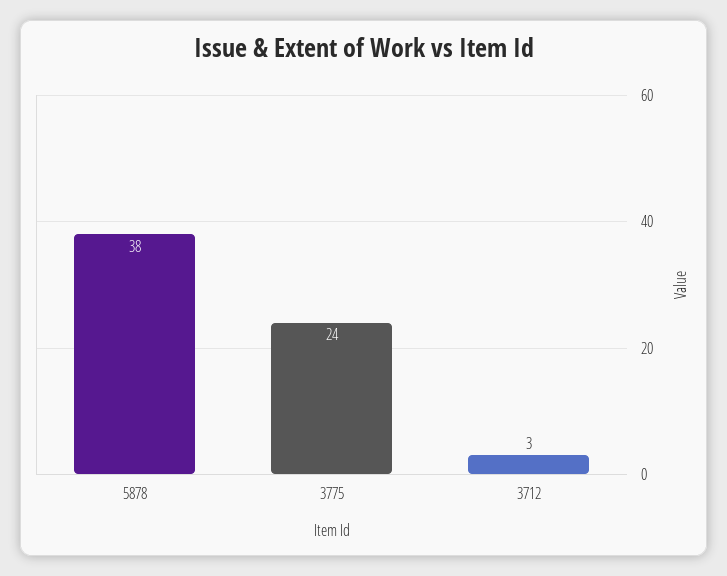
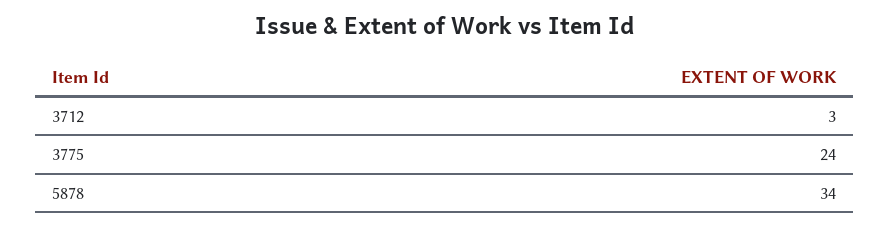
5878: 38 -> 34

